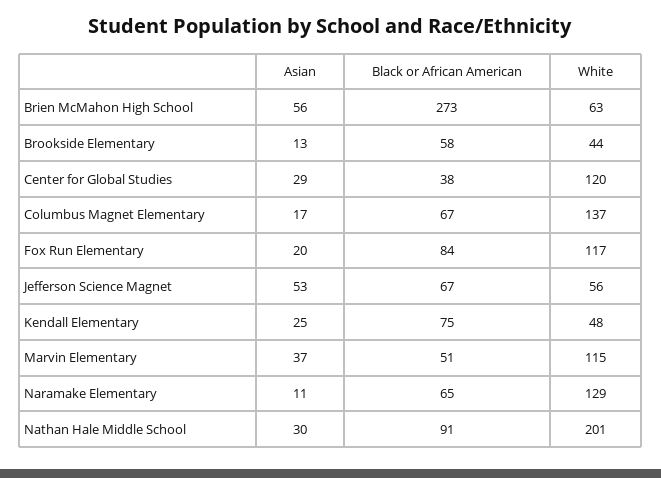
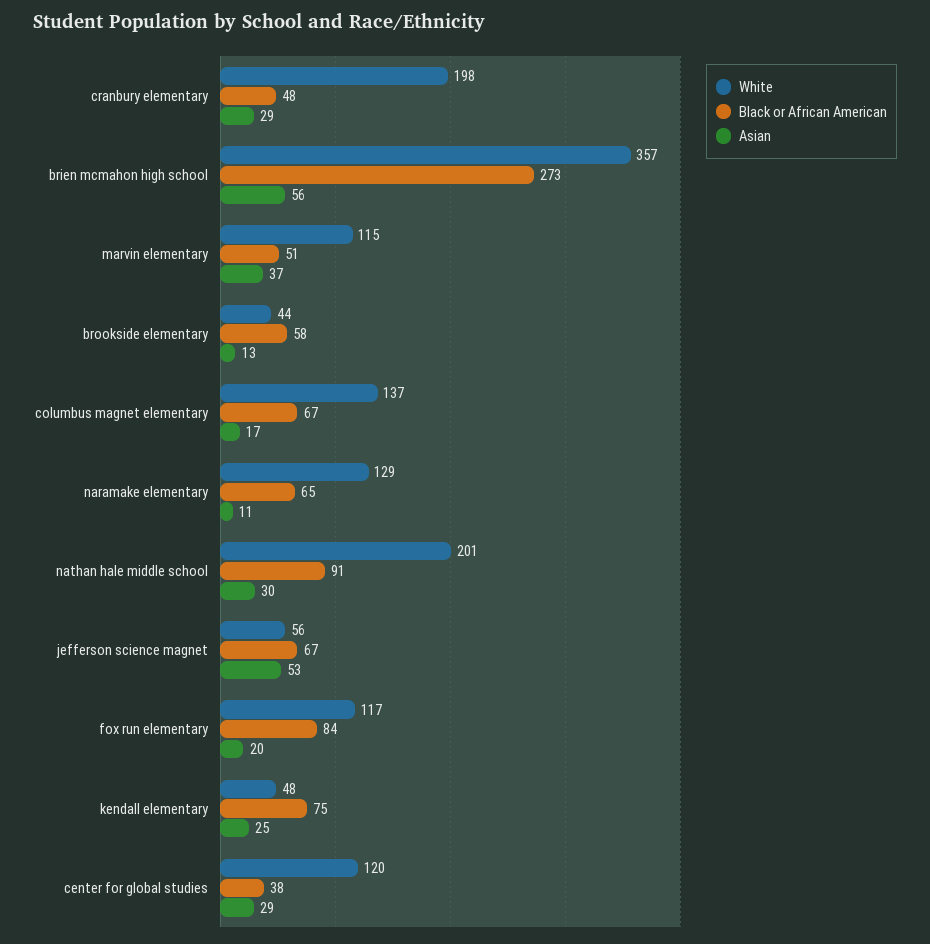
White, Brien McMahon High School: 63 -> 357
White, cranbury elementary: none -> 198
Black or African American, cranbury elementary: none -> 48
Asian, cranbury elementary: none -> 29

